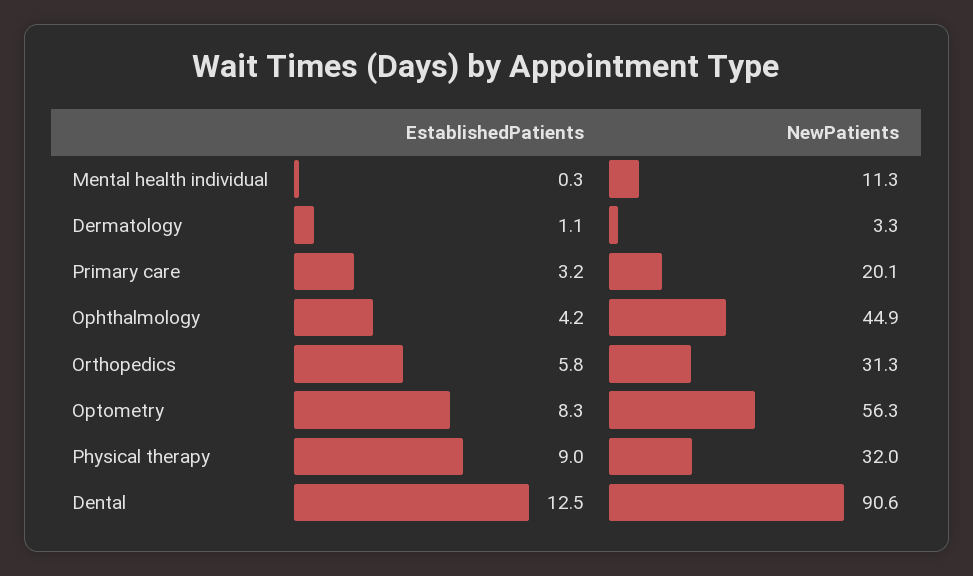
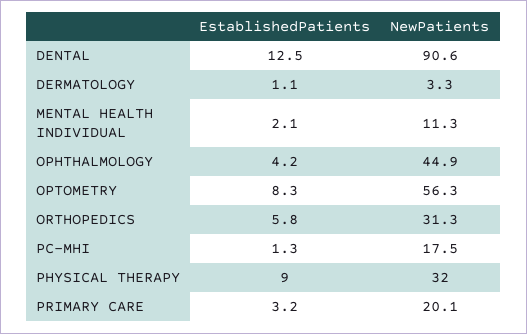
EstablishedPatients, Mental health individual: 0.3 -> 2.1
EstablishedPatients, PC-MHI: none -> 1.3
NewPatients, PC-MHI: none -> 17.5

